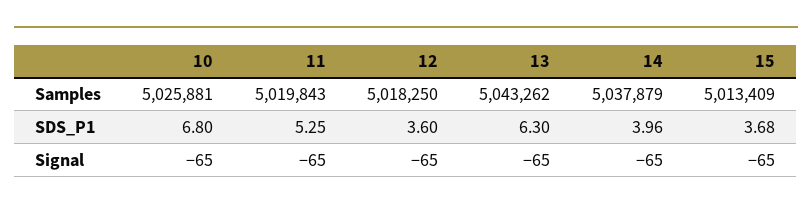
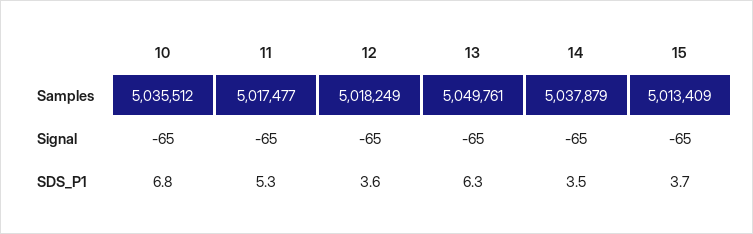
10, Samples: 5025881 -> 5035512
11, Samples: 5019843 -> 5017477
12, Samples: 5018250 -> 5018249
13, Samples: 5043262 -> 5049761
14, SDS_P1: 3.96 -> 3.5

